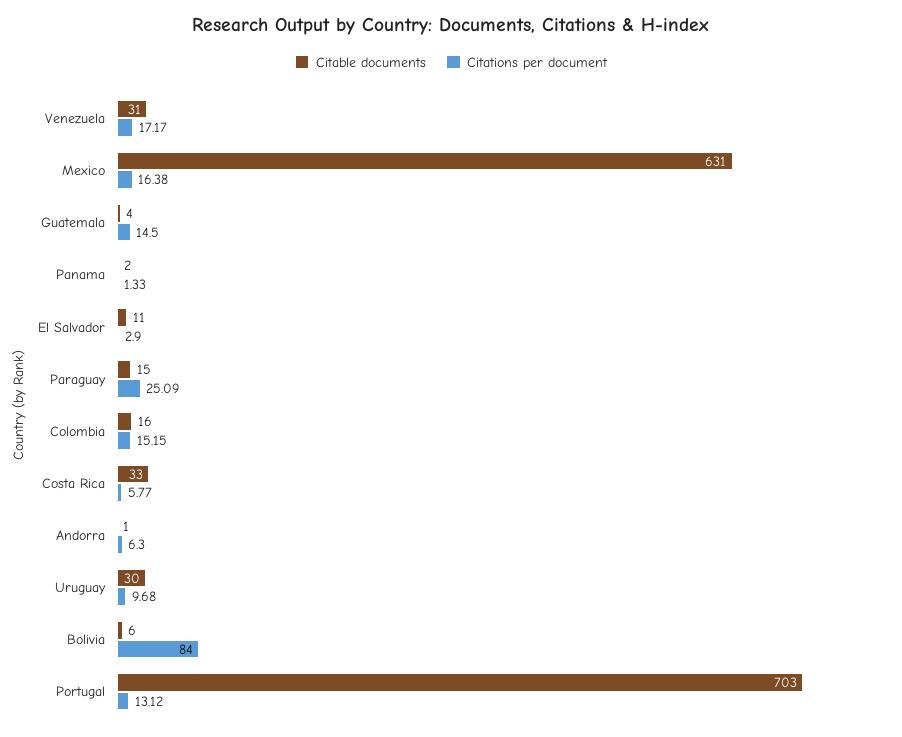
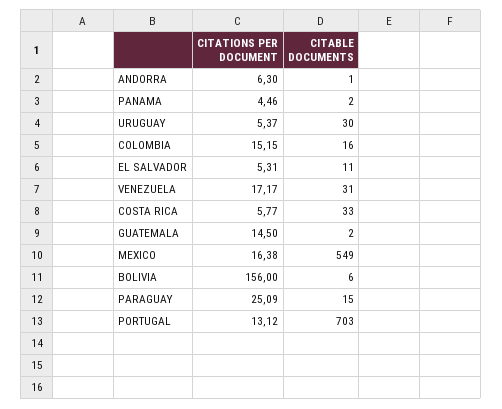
Citable documents, Mexico: 631 -> 549
Citable documents, Guatemala: 4 -> 2
Citations per document, Panama: 1.33 -> 4.46
Citations per document, El Salvador: 2.9 -> 5.31
Citations per document, Uruguay: 9.68 -> 5.37
Citations per document, Bolivia: 84 -> 156

